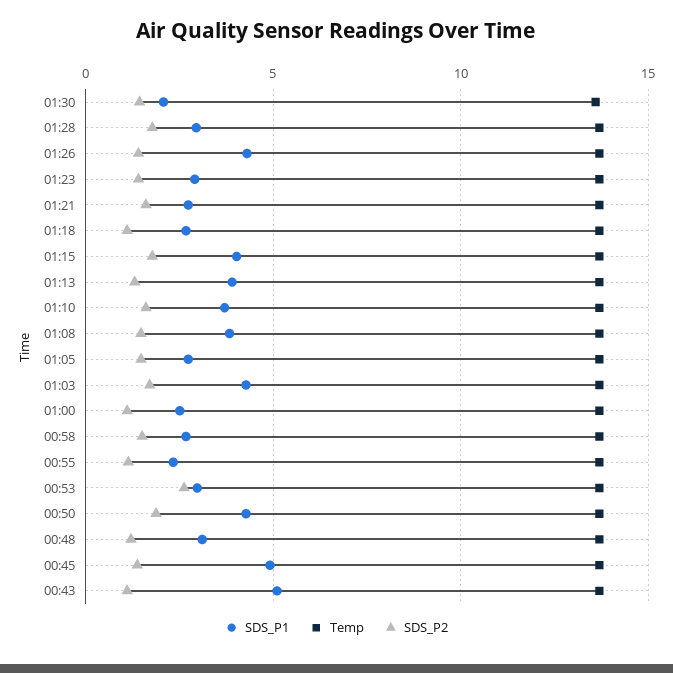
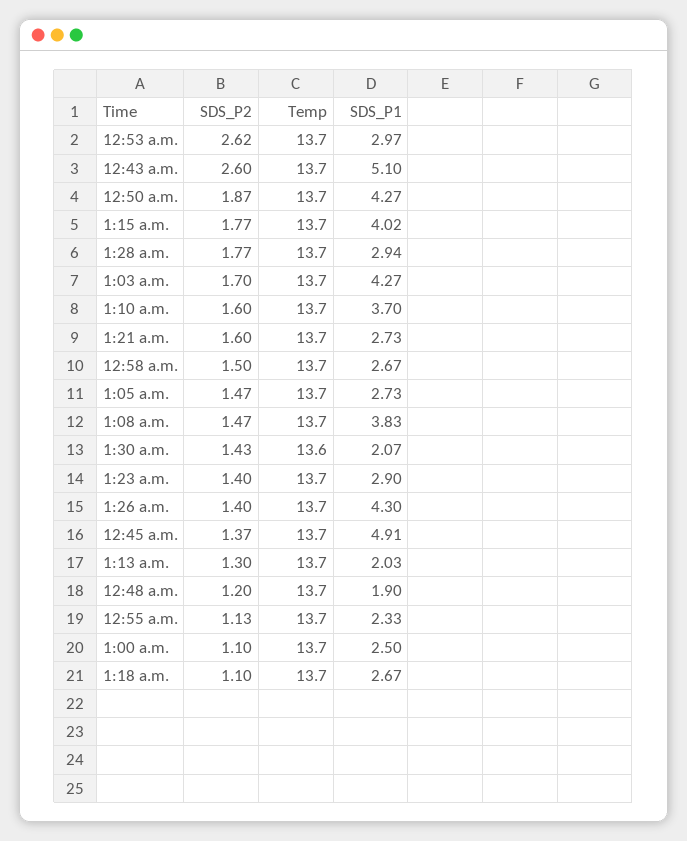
SDS_P1, 01:13: 4 -> 2.03
SDS_P1, 00:48: 3 -> 1.9
SDS_P2, 00:43: 1 -> 2.6

